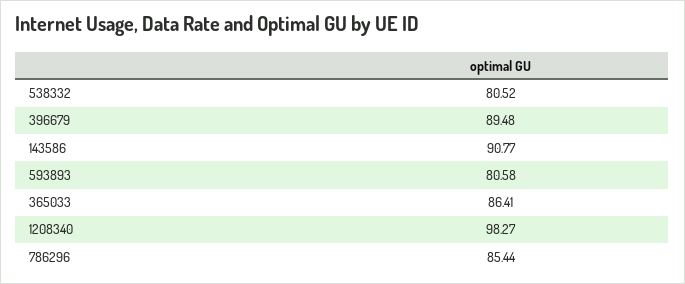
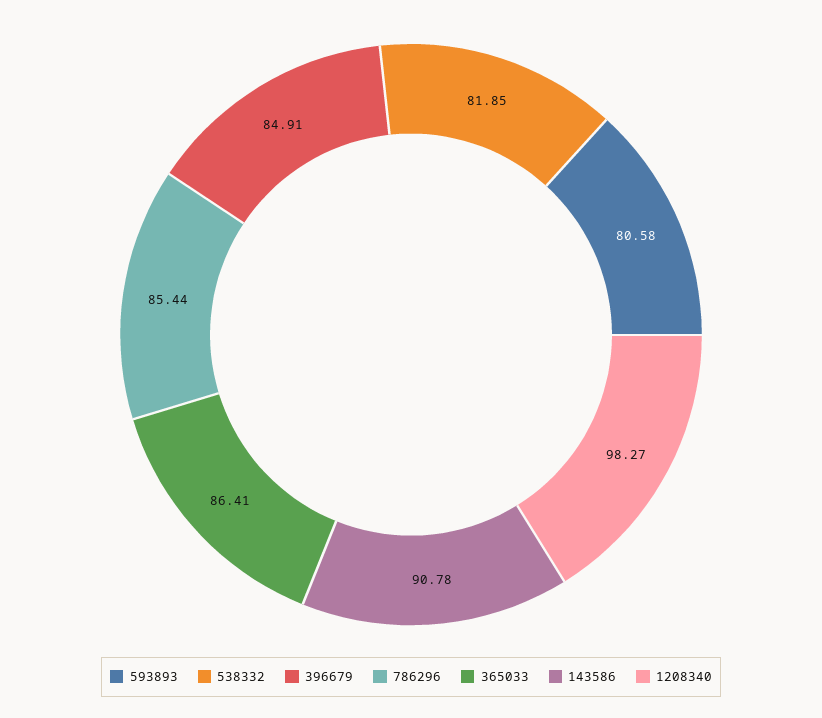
538332: 80.52 -> 81.85
396679: 89.48 -> 84.91
143586: 90.77 -> 90.78

